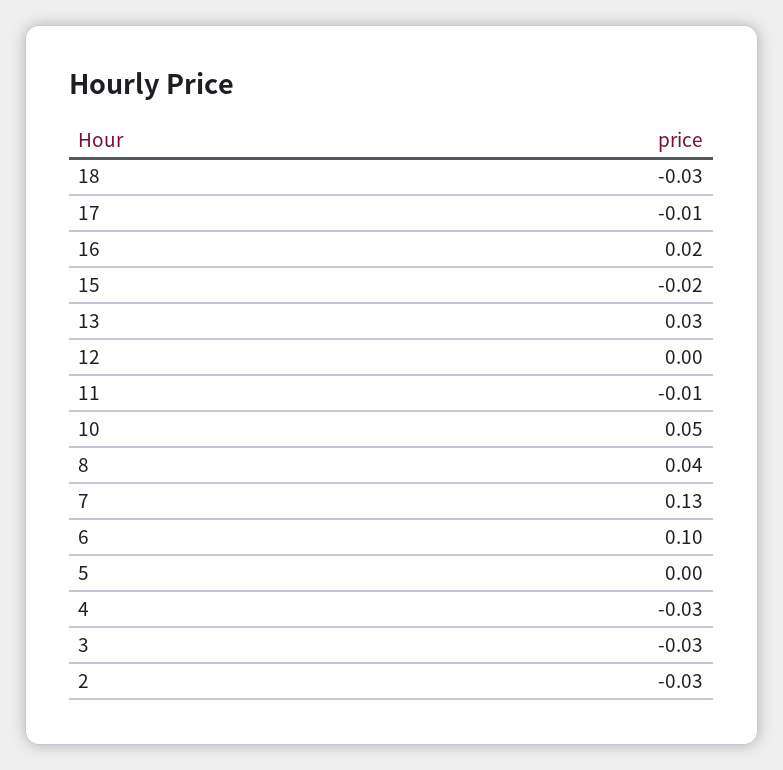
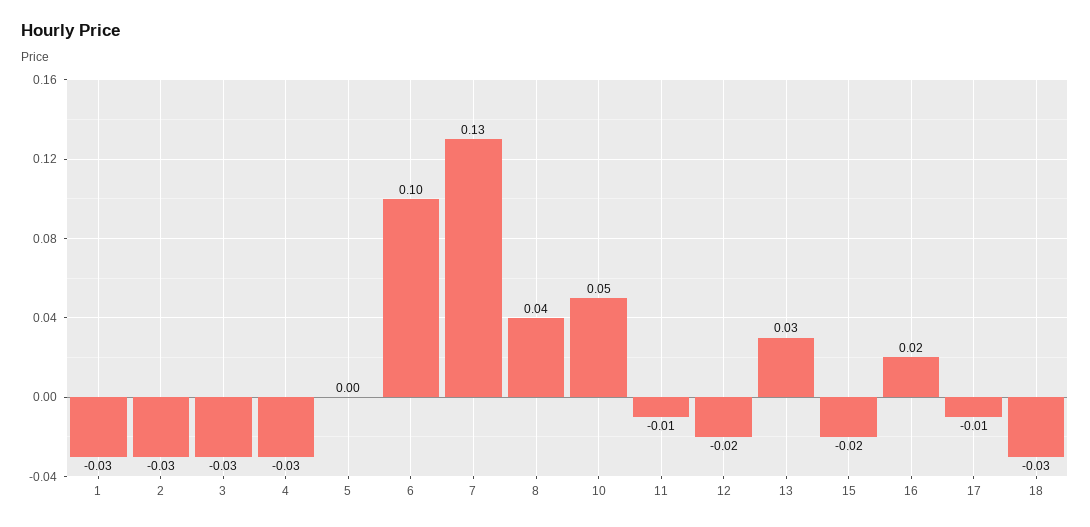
12: 0 -> -0.02
1: none -> -0.03

